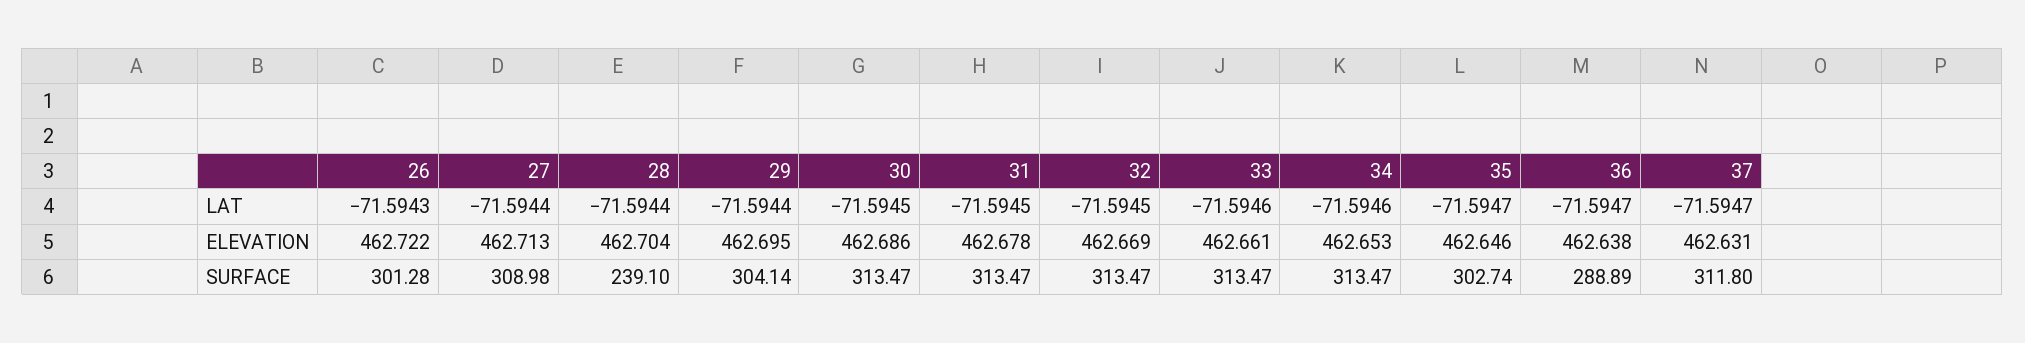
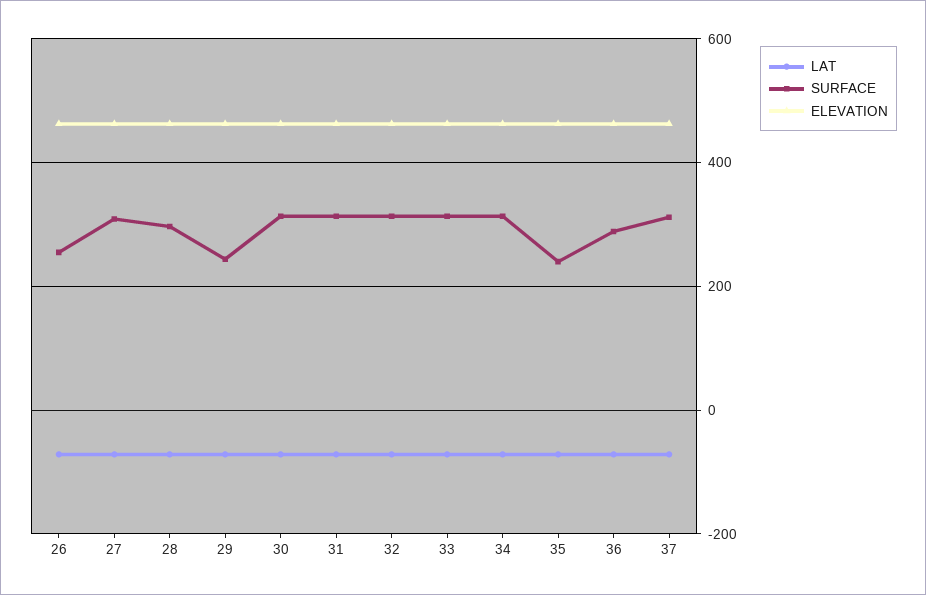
SURFACE, 26: 301.28 -> 260
SURFACE, 28: 239.1 -> 300
SURFACE, 29: 304.14 -> 240
SURFACE, 35: 302.74 -> 240

